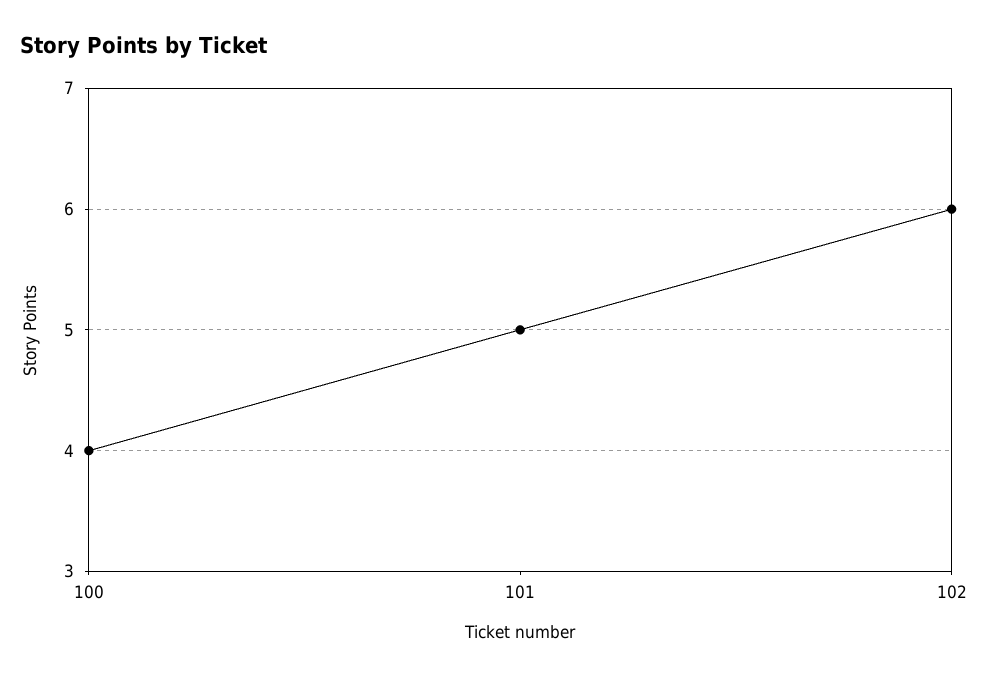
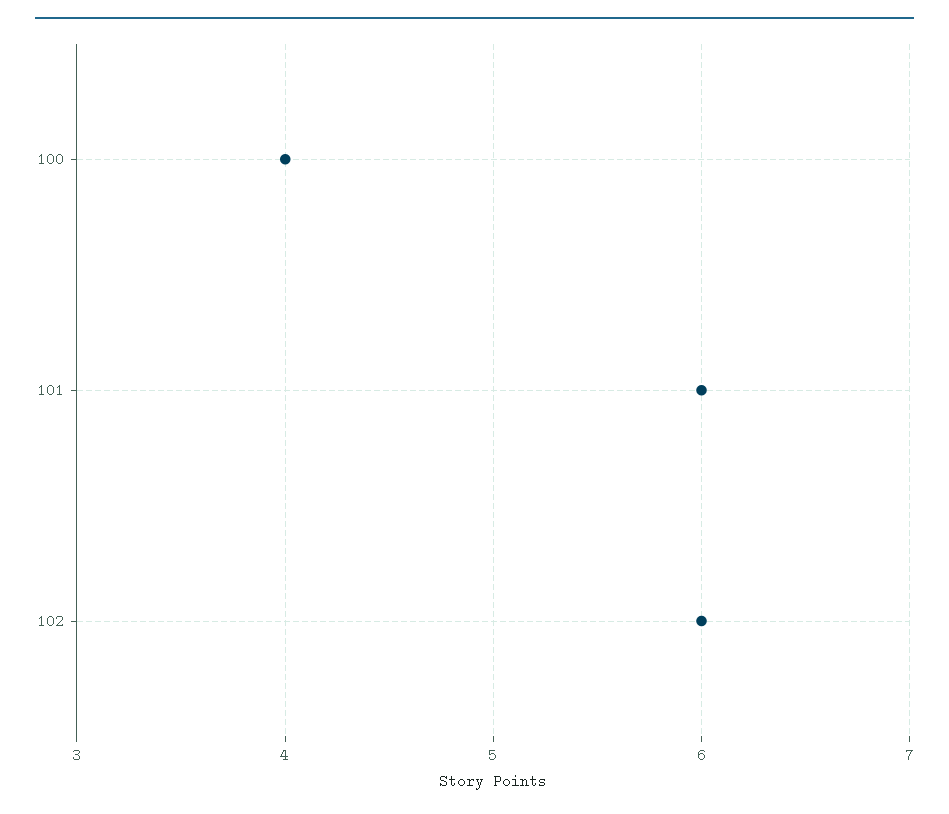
101: 5 -> 6

